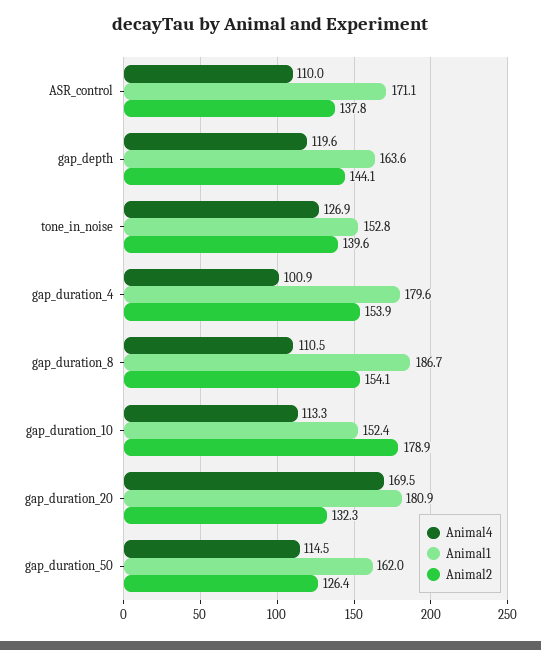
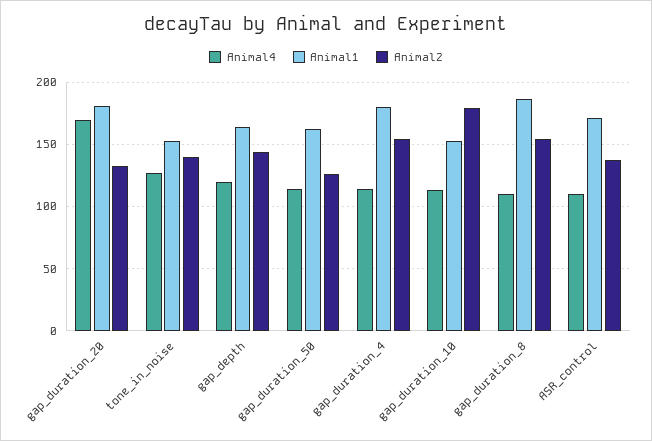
Animal4, gap_duration_4: 100.9 -> 115

